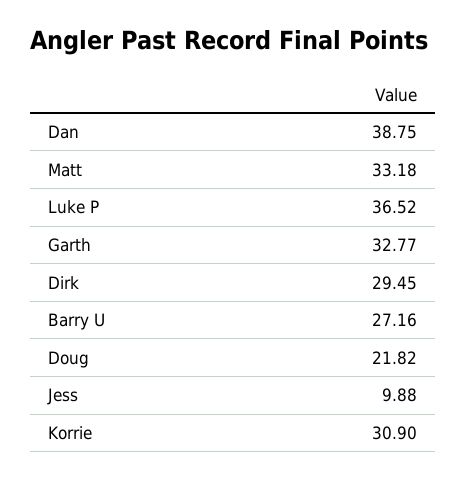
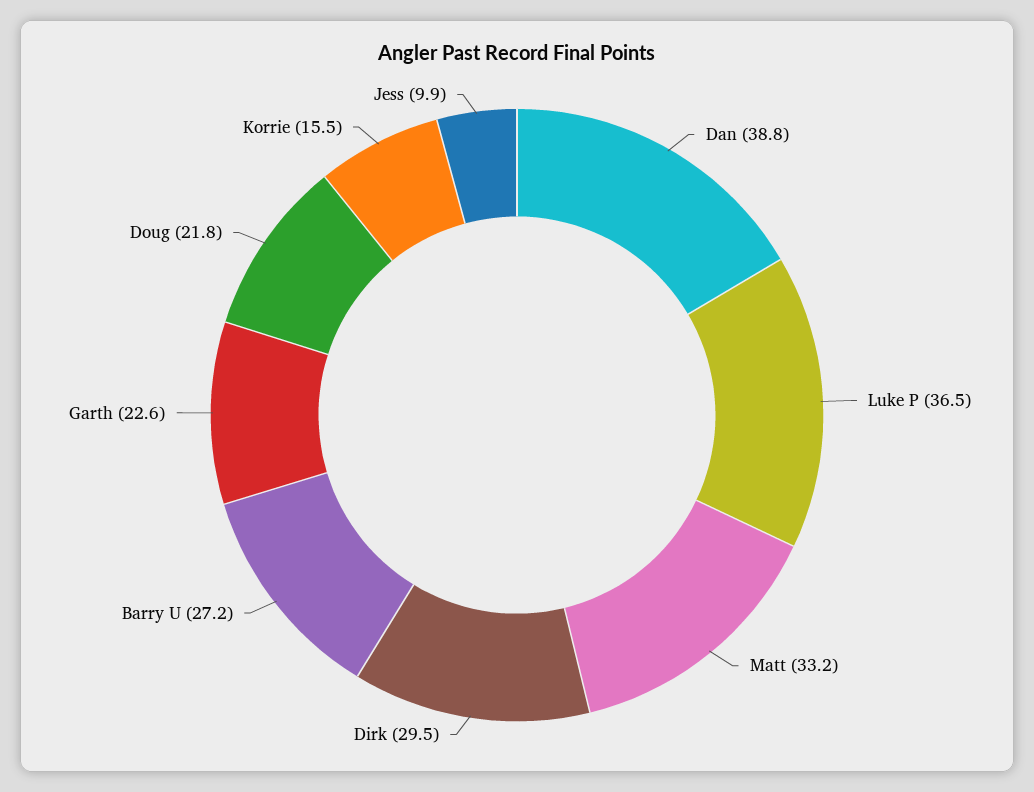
Garth: 32.77 -> 22.6
Korrie: 30.9 -> 15.5

